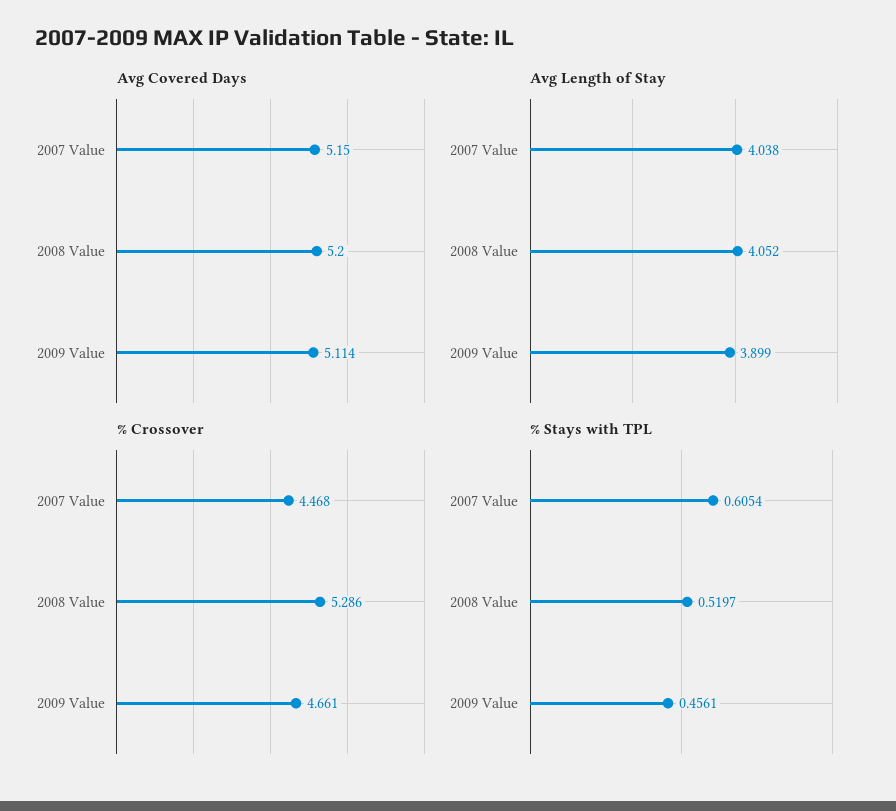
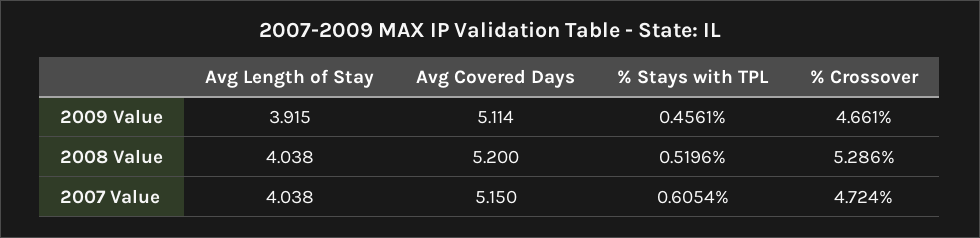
Avg Length of Stay, 2008 Value: 4.052 -> 4.038
Avg Length of Stay, 2009 Value: 3.899 -> 3.915
% Crossover, 2007 Value: 4.468 -> 4.724
% Stays with TPL, 2008 Value: 0.5197 -> 0.5196

